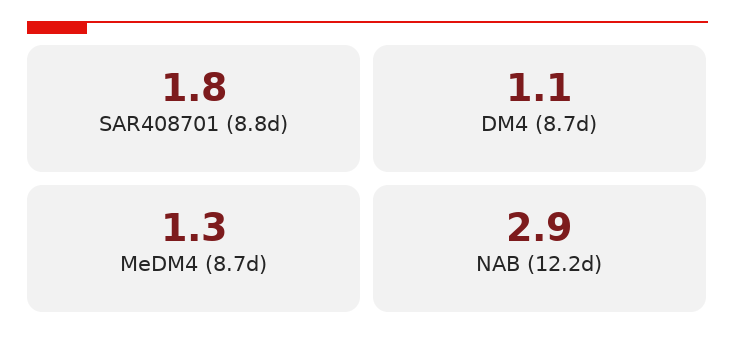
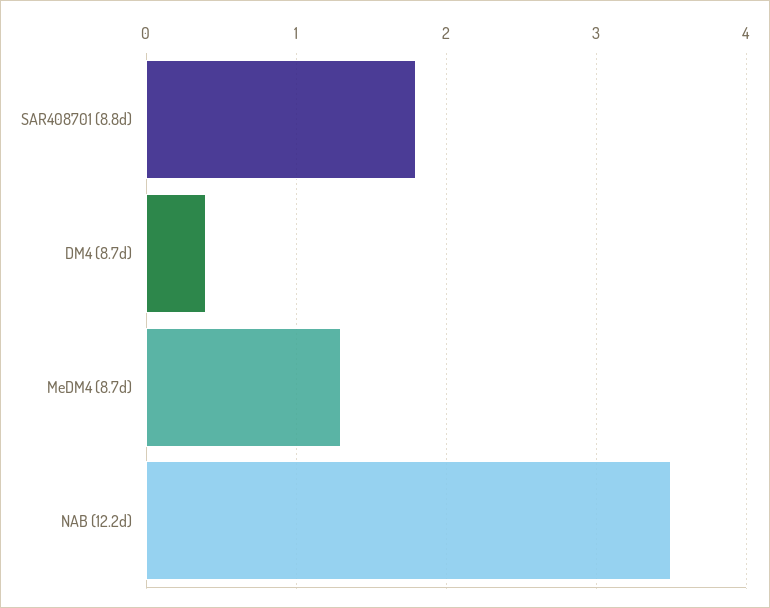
DM4 (8.7d): 1.1 -> 0.4
NAB (12.2d): 2.9 -> 3.5

